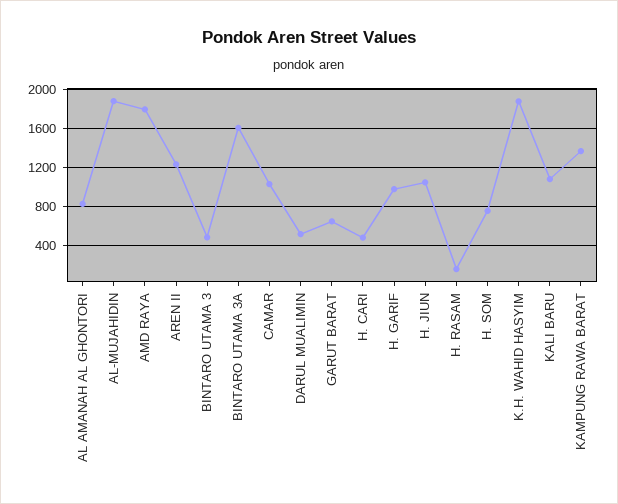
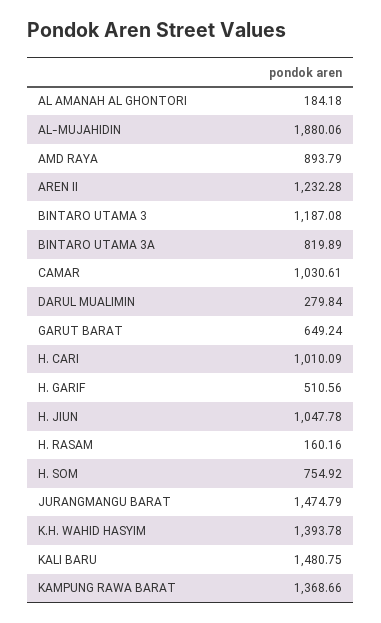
AL AMANAH AL GHONTORI: 800 -> 184.18
AMD RAYA: 1800 -> 893.79
BINTARO UTAMA 3: 500 -> 1187.08
BINTARO UTAMA 3A: 1600 -> 819.89
DARUL MUALIMIN: 500 -> 279.84
H. CARI: 500 -> 1010.09
H. GARIF: 1000 -> 510.56
K.H. WAHID HASYIM: 1900 -> 1393.78
KALI BARU: 1100 -> 1480.75
JURANGMANGU BARAT: none -> 1474.79

